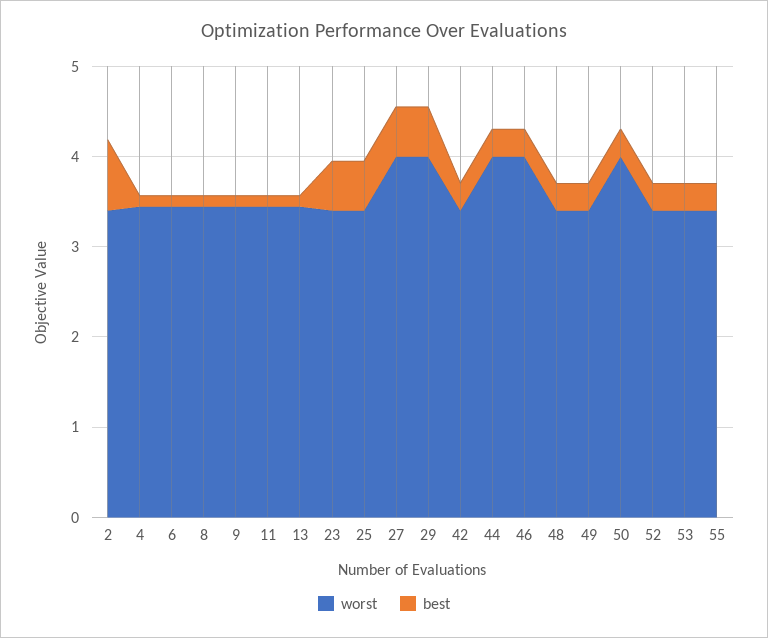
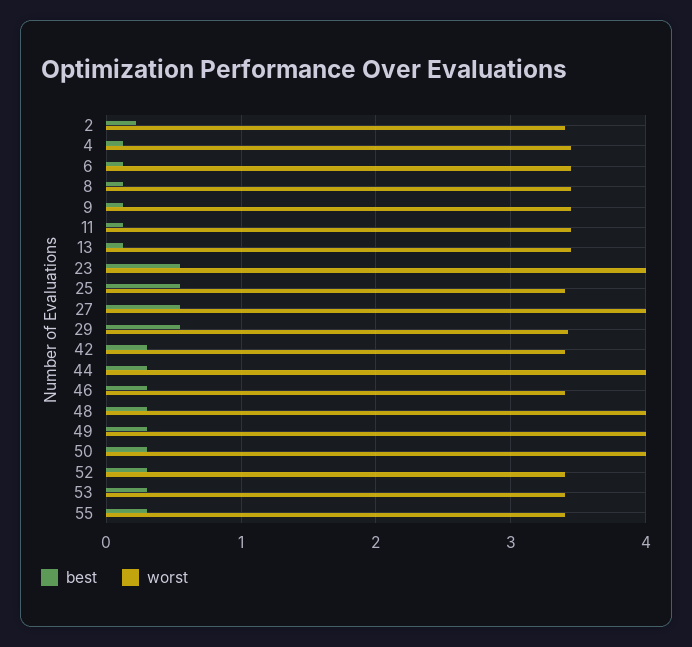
best, 2: 0.8 -> 0.2
worst, 23: 3.4 -> 4
worst, 29: 4 -> 3.4
worst, 46: 4 -> 3.4
worst, 48: 3.4 -> 4
worst, 49: 3.4 -> 4

